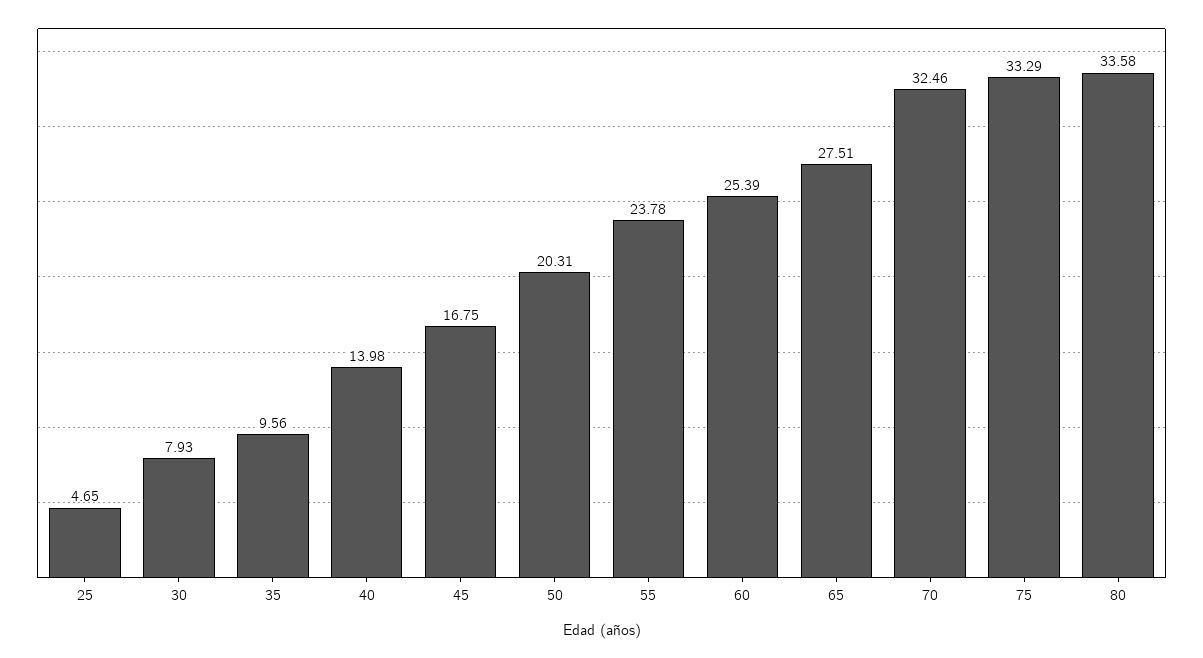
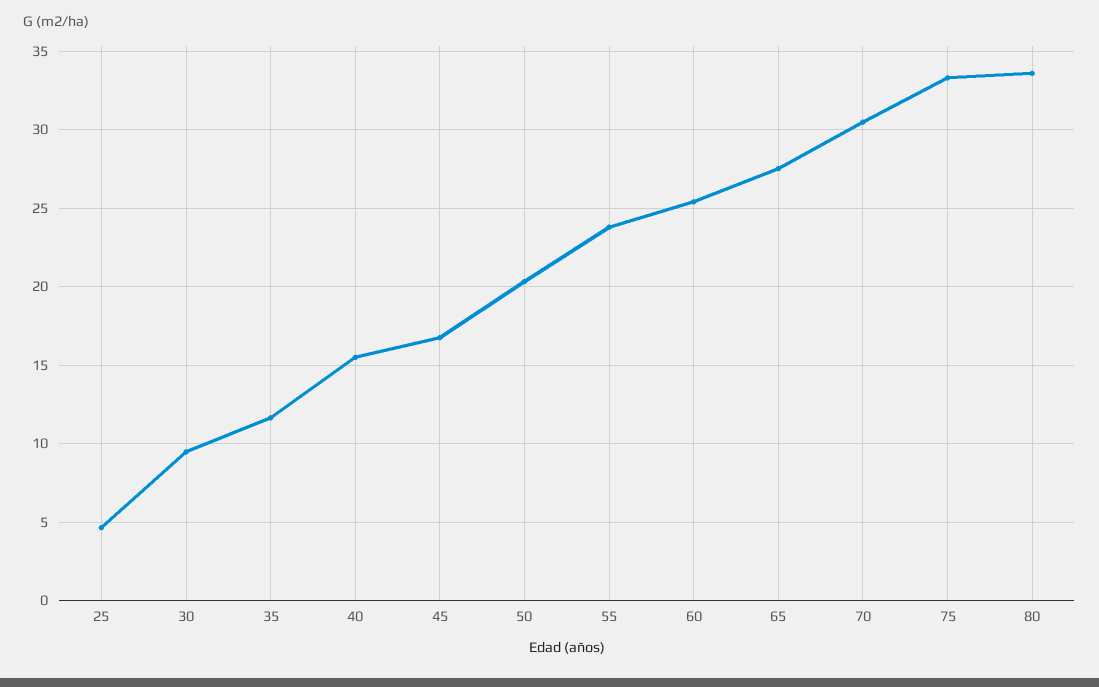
30: 7.93 -> 9.5
35: 9.56 -> 11.5
40: 13.98 -> 15.5
70: 32.46 -> 30.5

